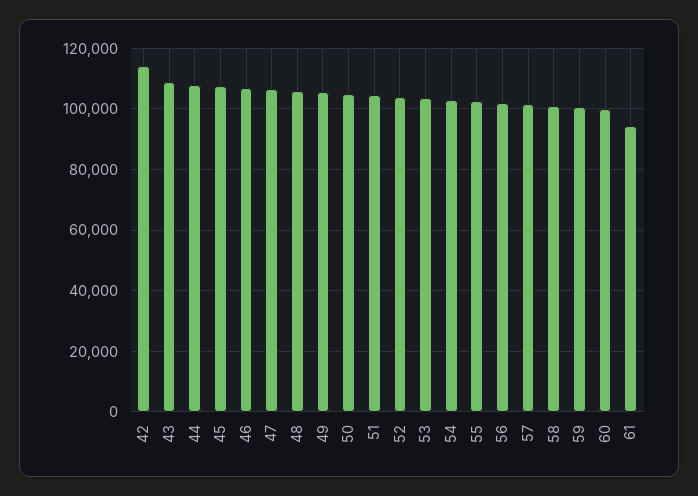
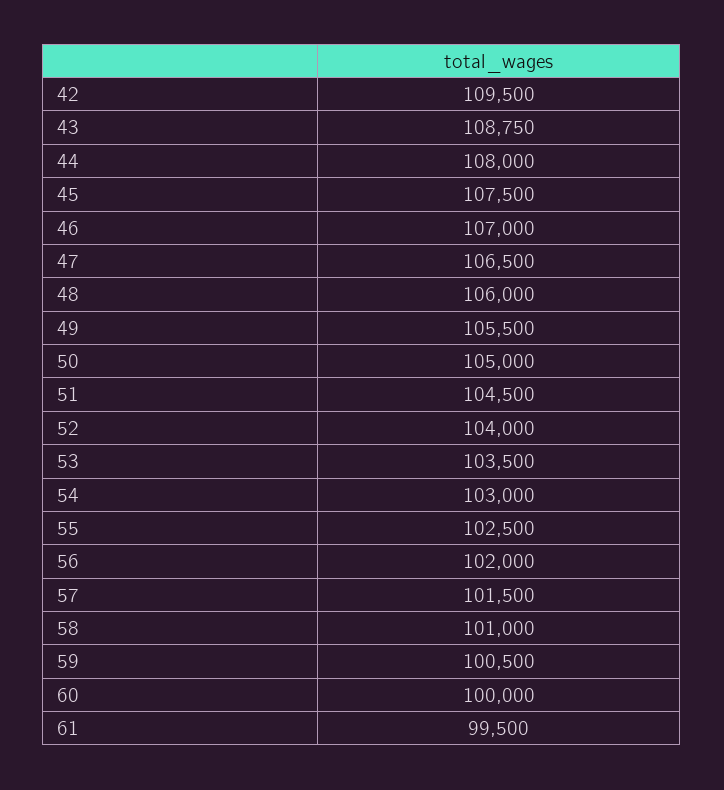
42: 114000 -> 109500
61: 94000 -> 99500

